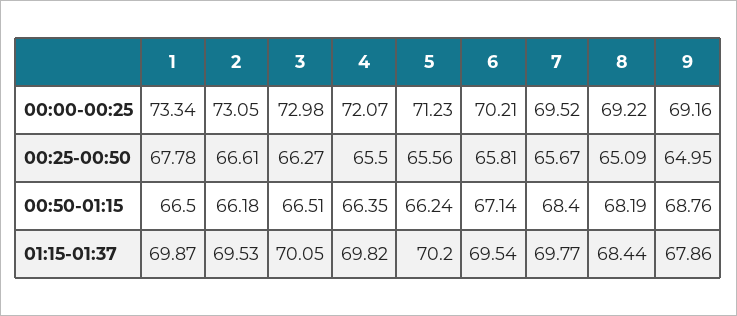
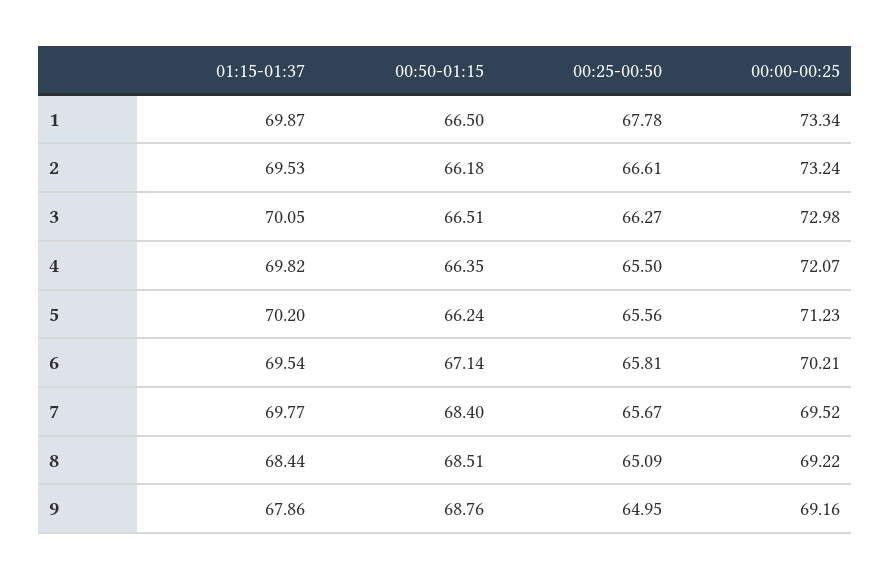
2, 00:00-00:25: 73.05 -> 73.24
8, 00:50-01:15: 68.19 -> 68.51

